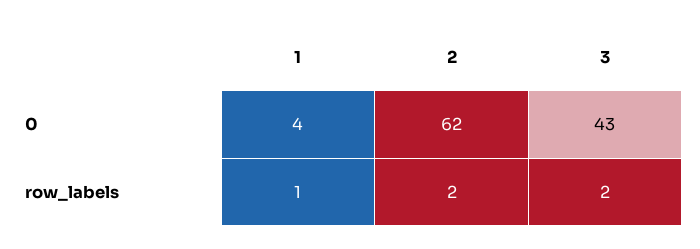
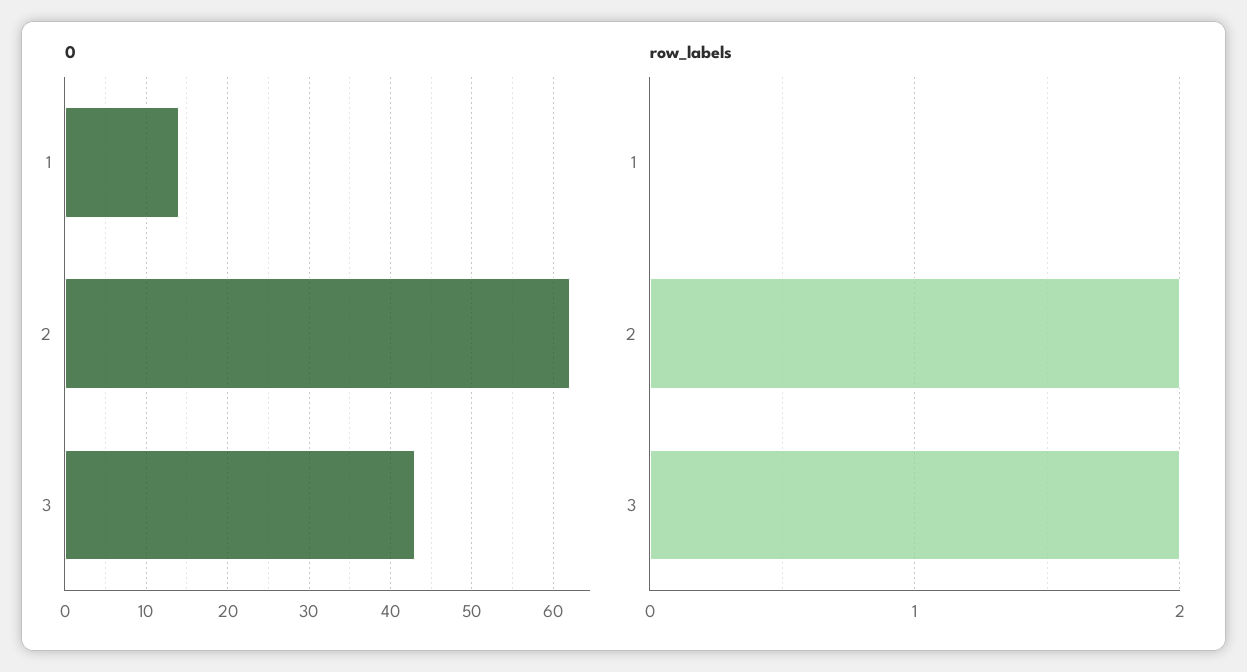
0, 1: 4 -> 14
row_labels, 1: 1 -> 0

